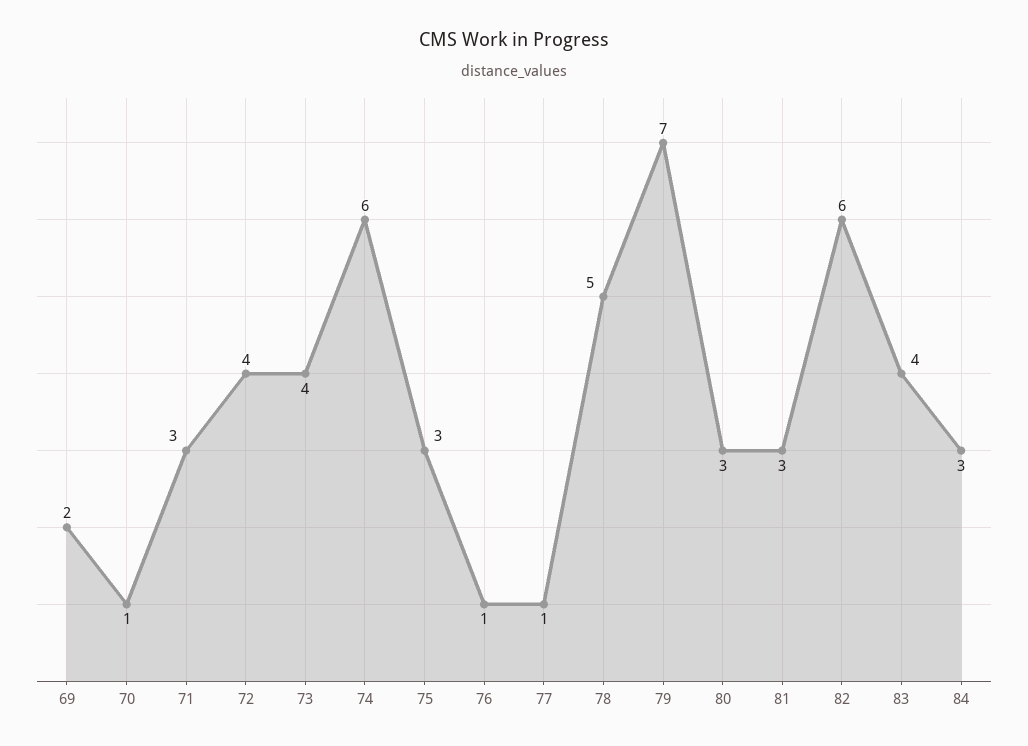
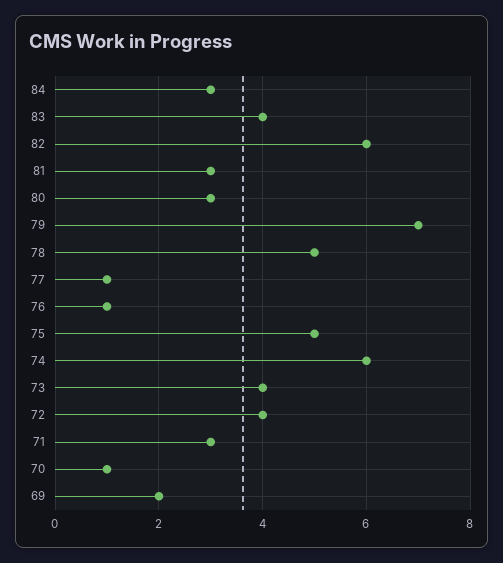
75: 3 -> 5

